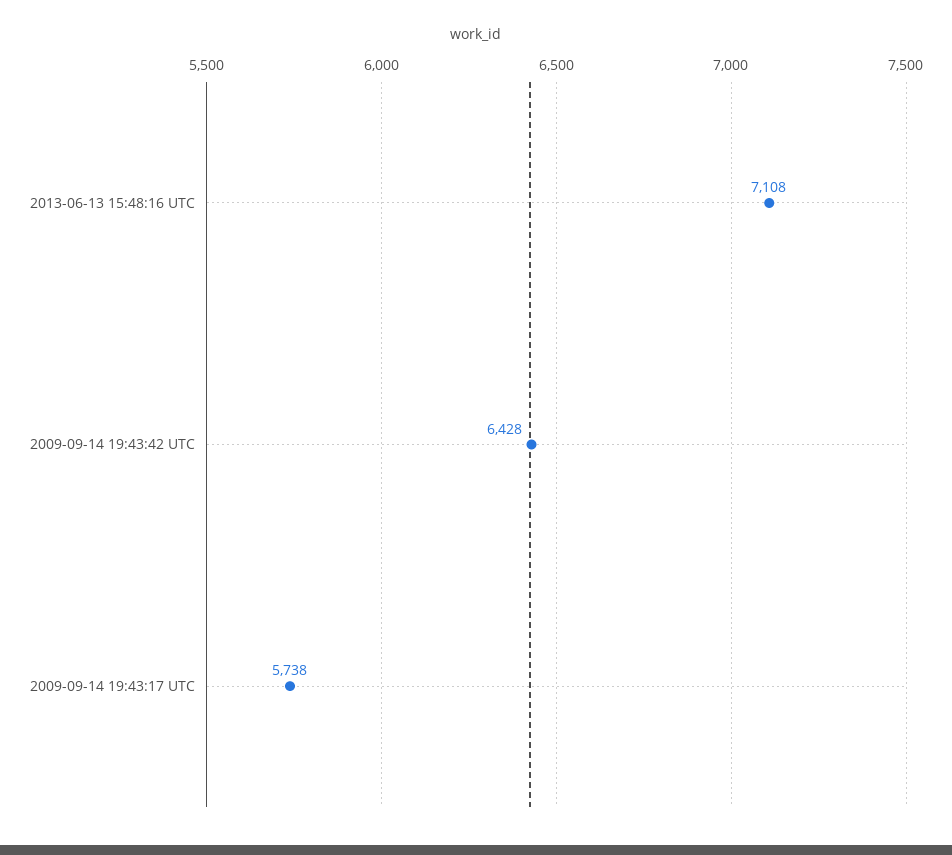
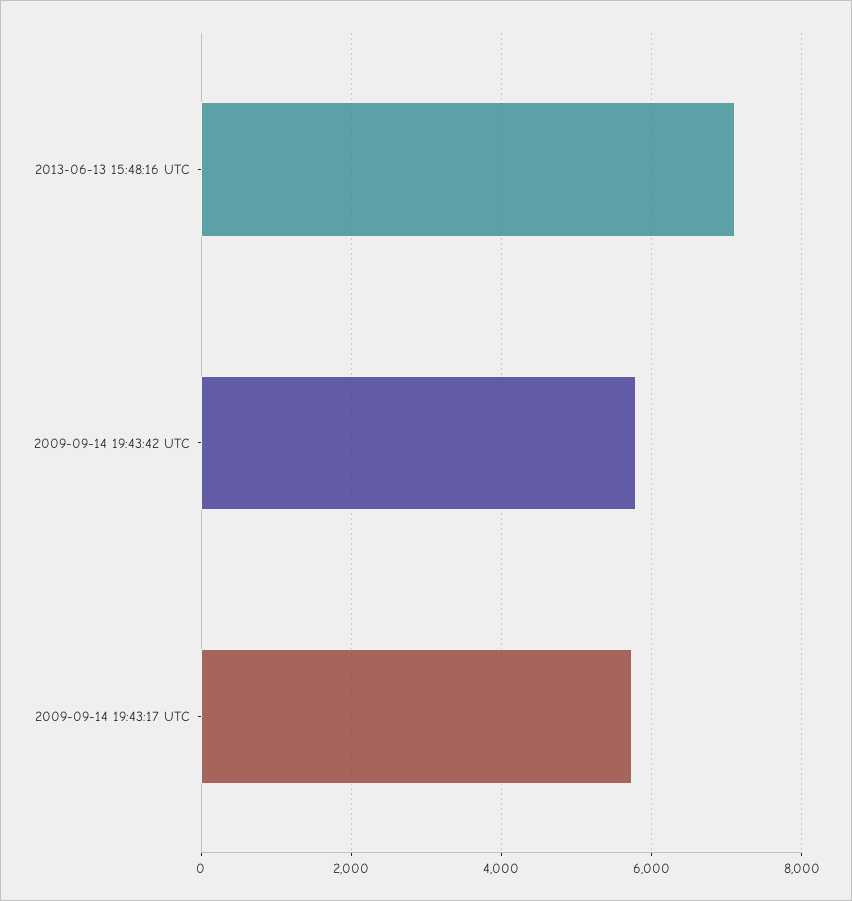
2009-09-14 19:43:42 UTC: 6428 -> 5800

